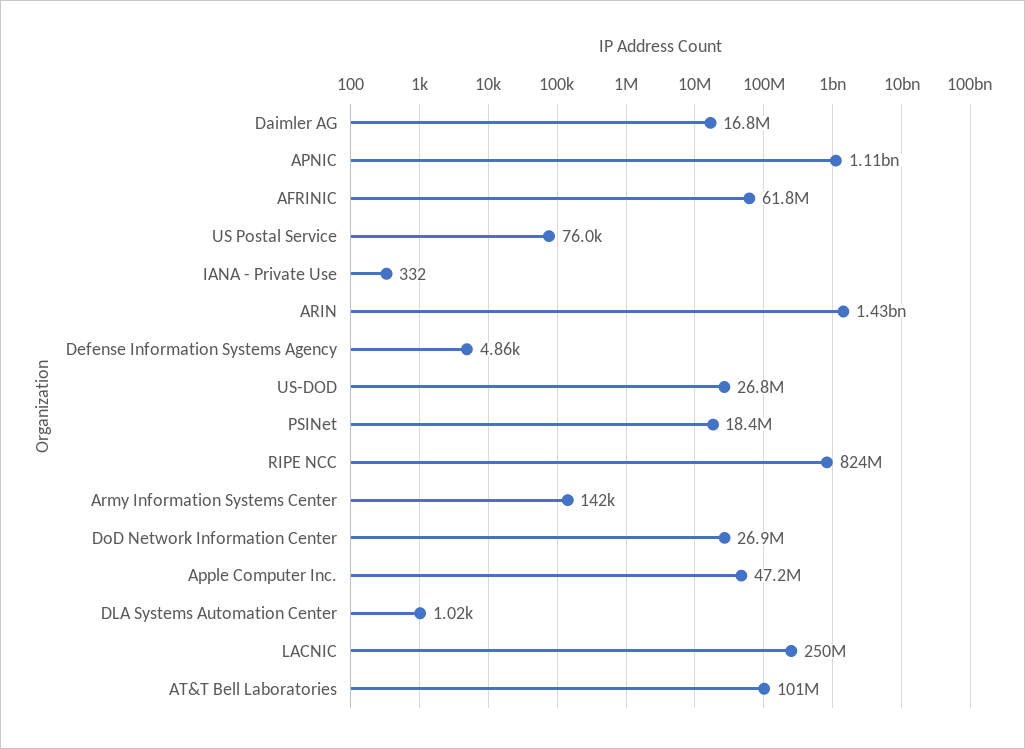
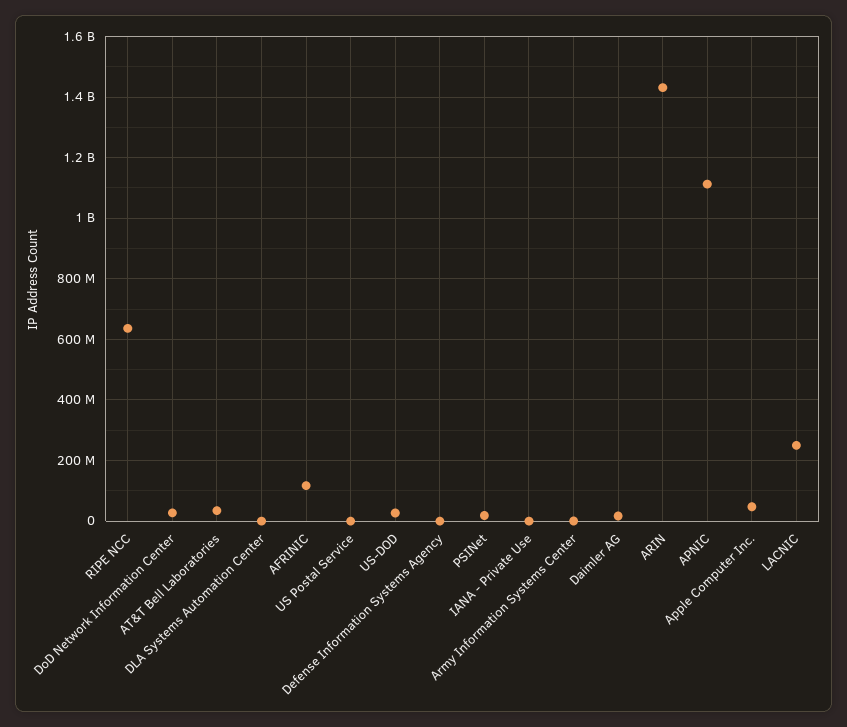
AFRINIC: 61800000 -> 120000000
RIPE NCC: 824000000 -> 640000000
AT&T Bell Laboratories: 101000000 -> 40000000

